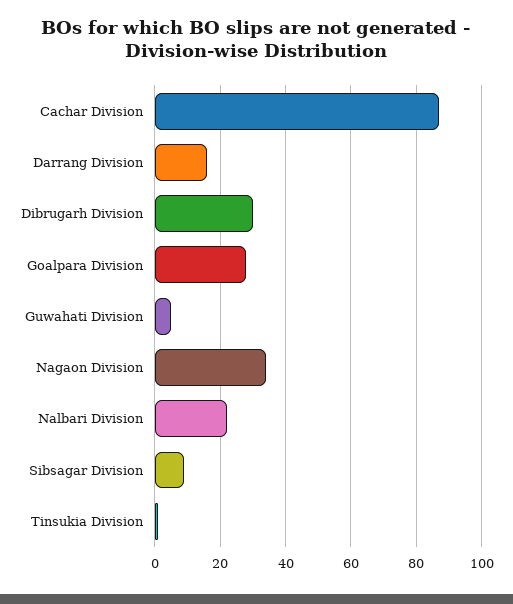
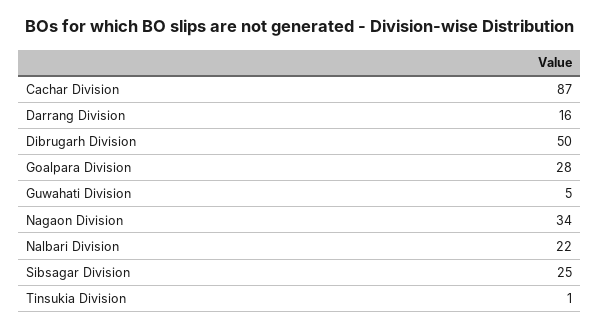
Dibrugarh Division: 30 -> 50
Sibsagar Division: 10 -> 25

